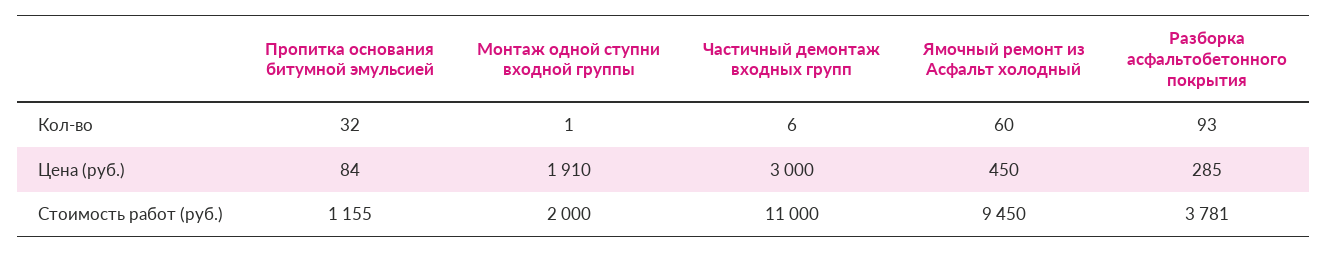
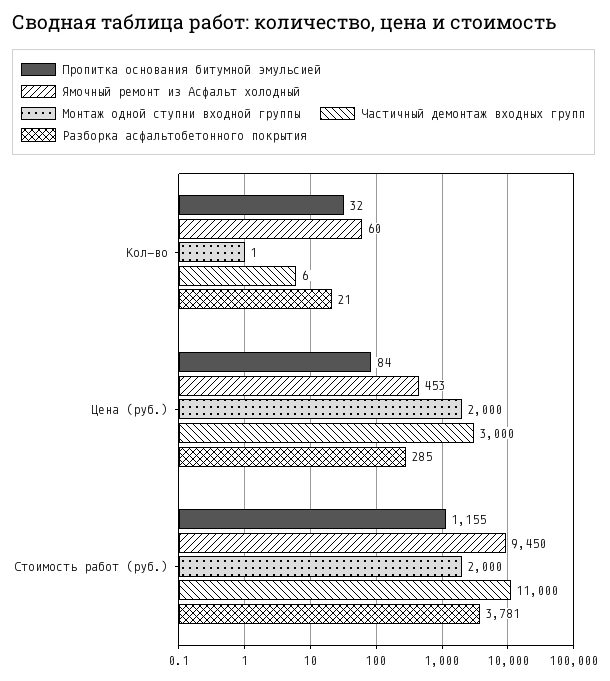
Разборка асфальтобетонного покрытия, Кол-во: 93 -> 21
Монтаж одной ступни входной группы, Цена (руб.): 1910 -> 2000
Ямочный ремонт из Асфальт холодный, Цена (руб.): 450 -> 453

